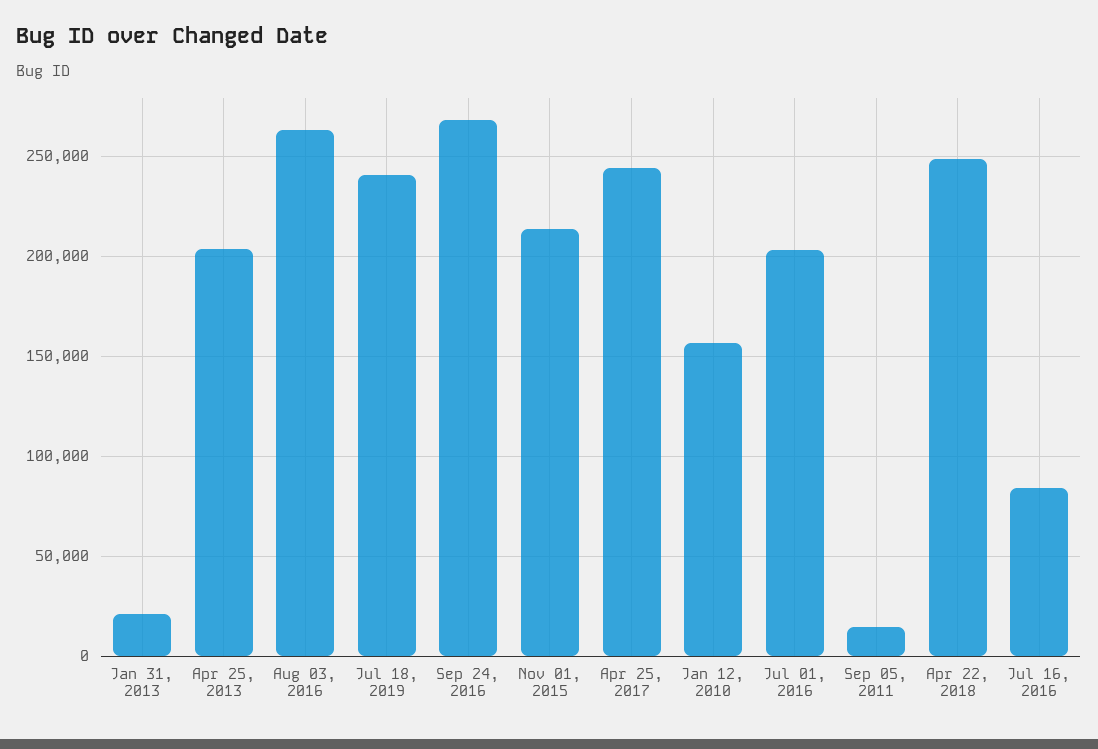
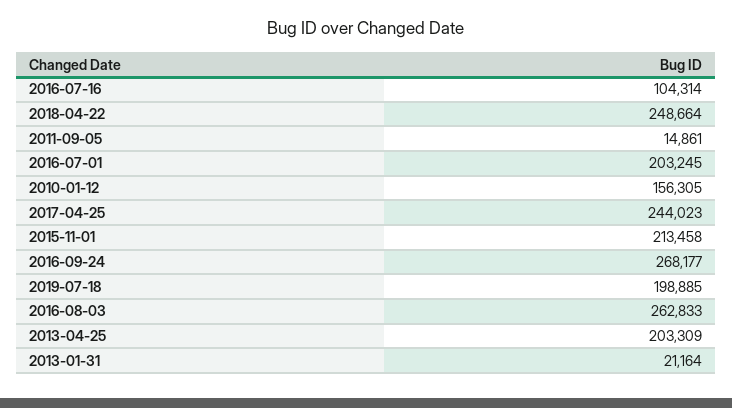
Jul 18, 2019: 240000 -> 198885
Jul 16, 2016: 85000 -> 104314

